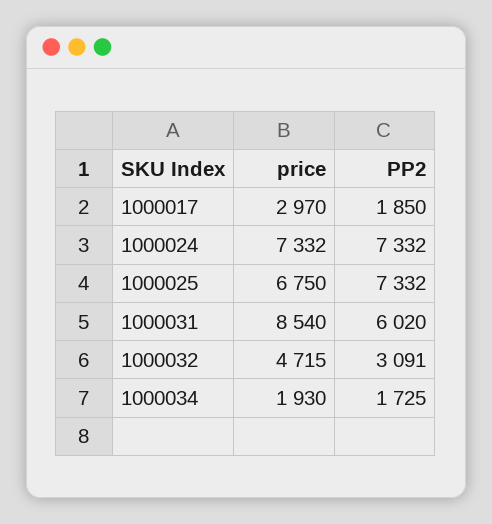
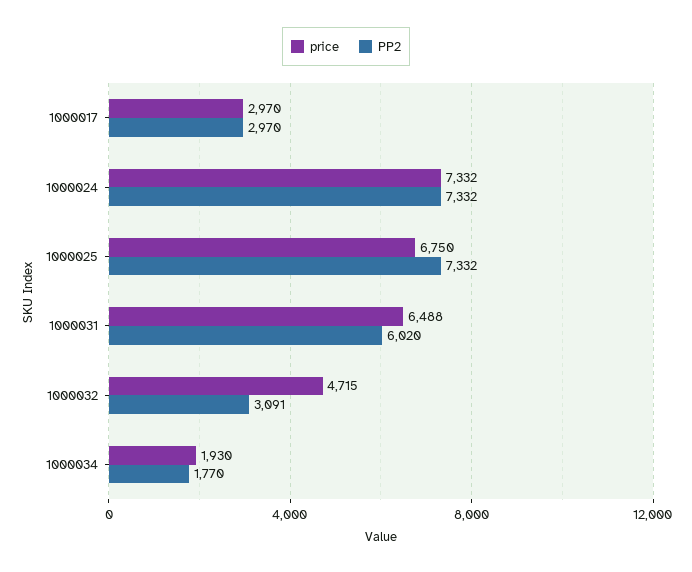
PP2, 1000017: 1850 -> 2970
price, 1000031: 8540 -> 6488
PP2, 1000034: 1725 -> 1770

